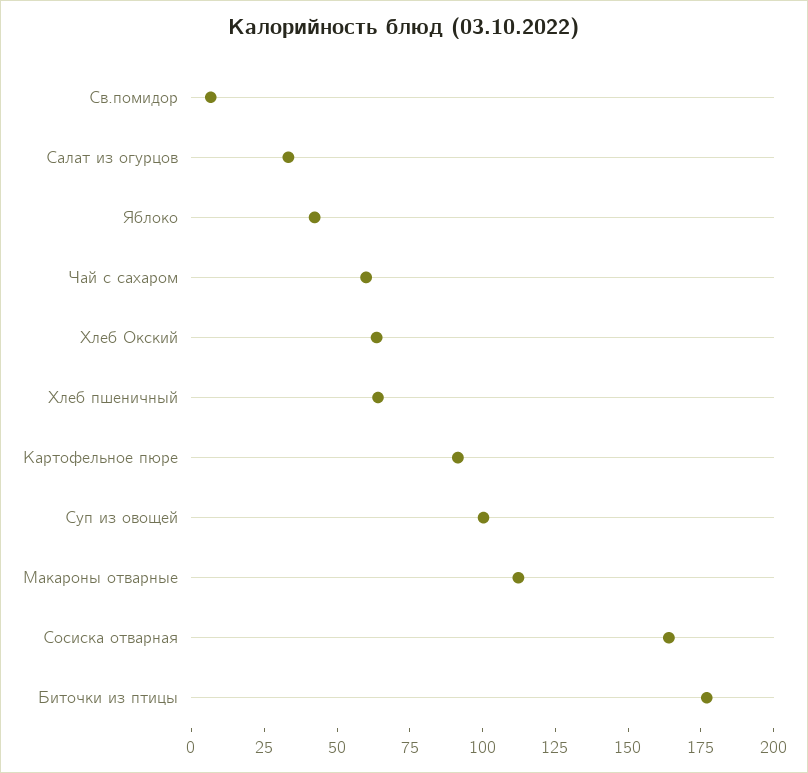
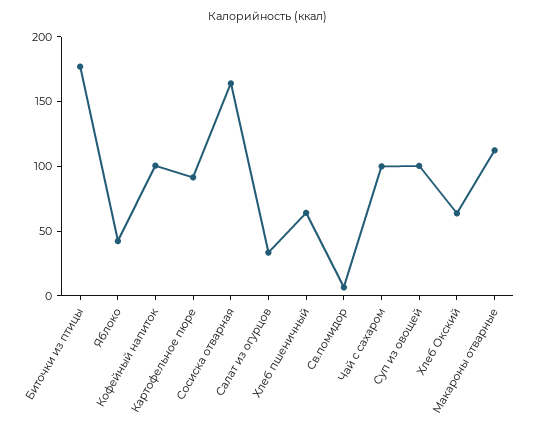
Чай с сахаром: 60 -> 100
Кофейный напиток: none -> 100

